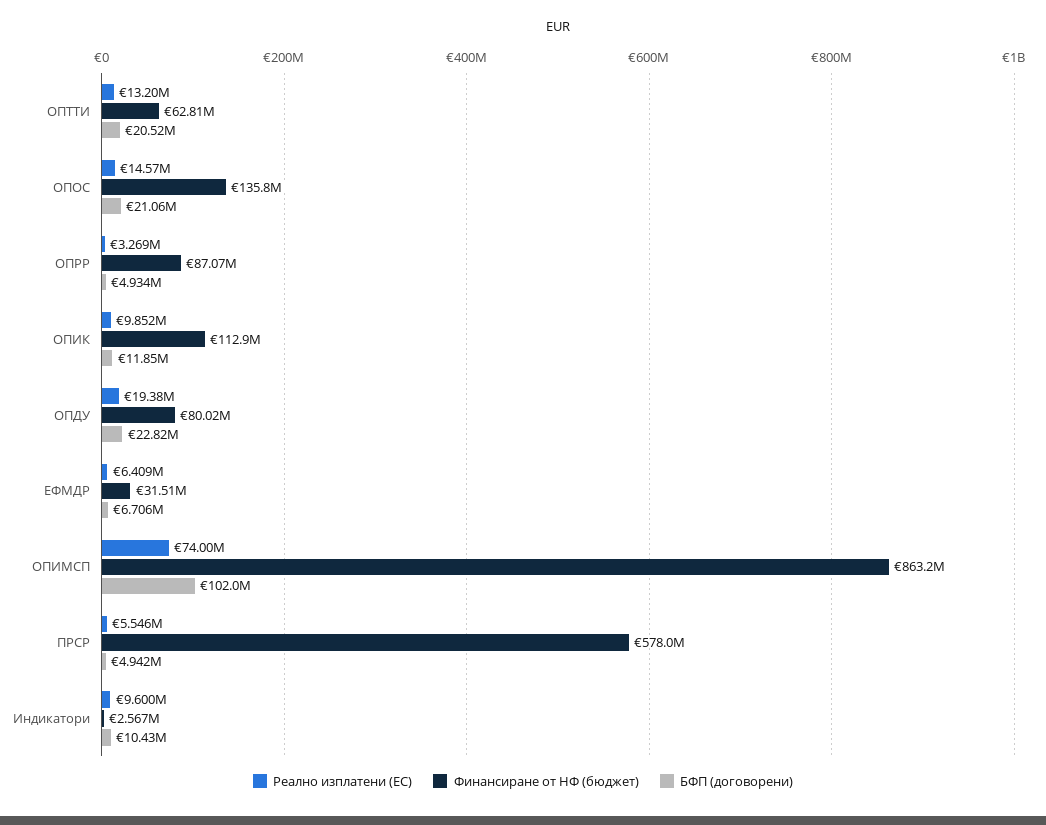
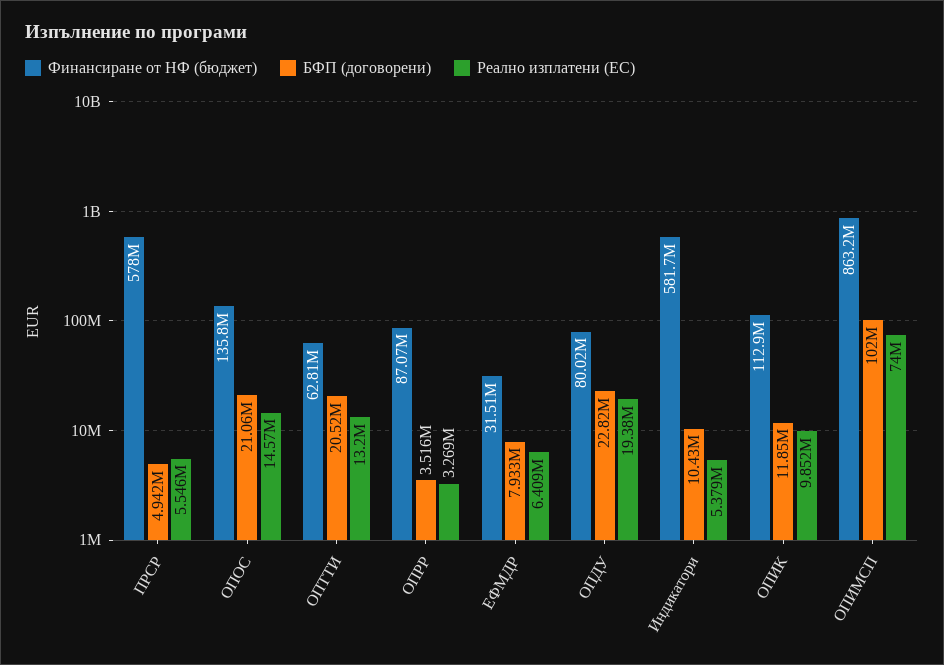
БФП (договорени), ОПРР: 4934000 -> 3516000
БФП (договорени), ЕФМДР: 6706000 -> 7933000
Реално изплатени (ЕС), Индикатори: 9600000 -> 5379000
Финансиране от НФ (бюджет), Индикатори: 2567000 -> 581700000

